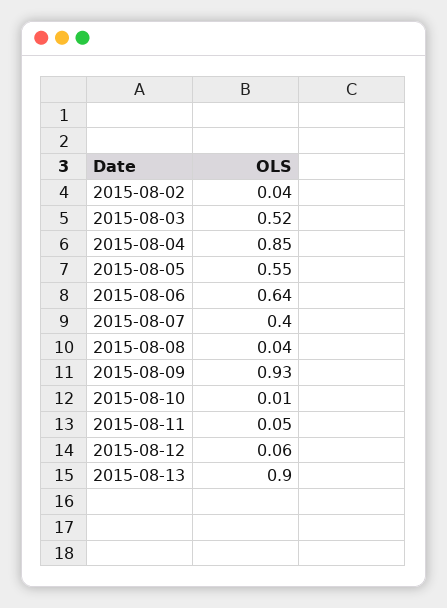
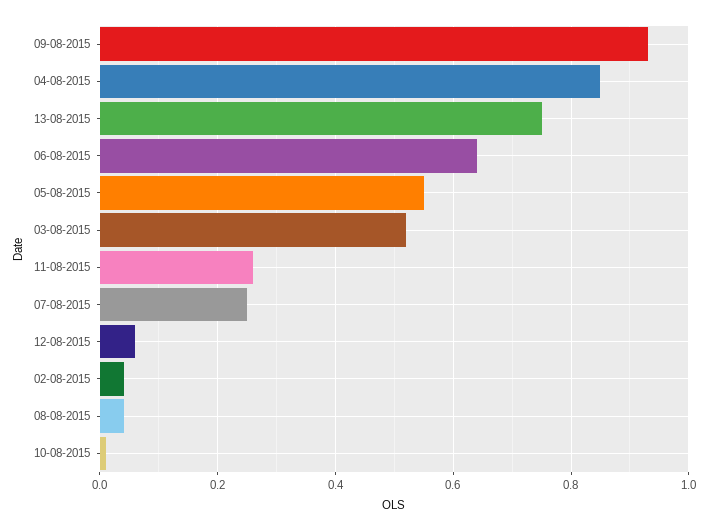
2015-08-07: 0.4 -> 0.25
2015-08-11: 0.05 -> 0.25
2015-08-13: 0.9 -> 0.75

